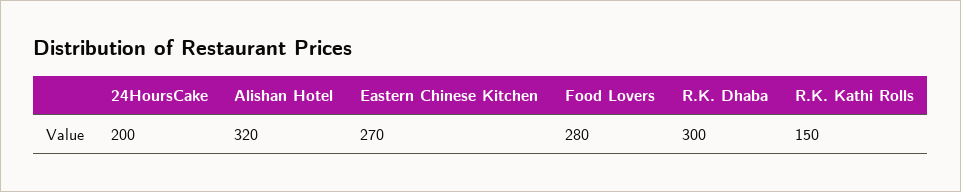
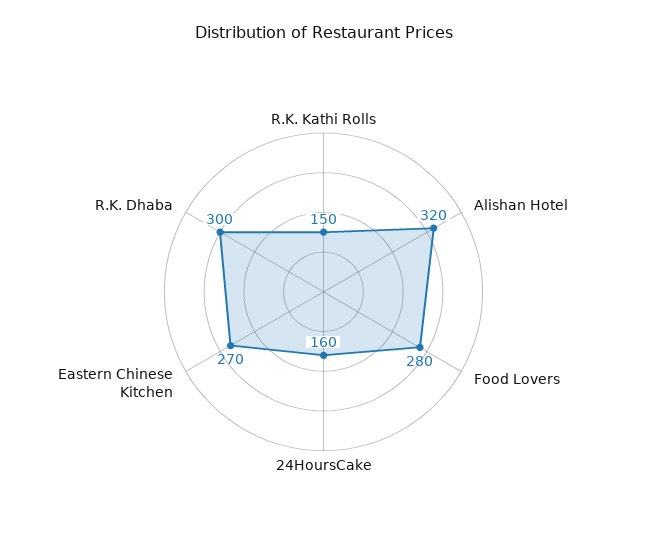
24HoursCake: 200 -> 160

